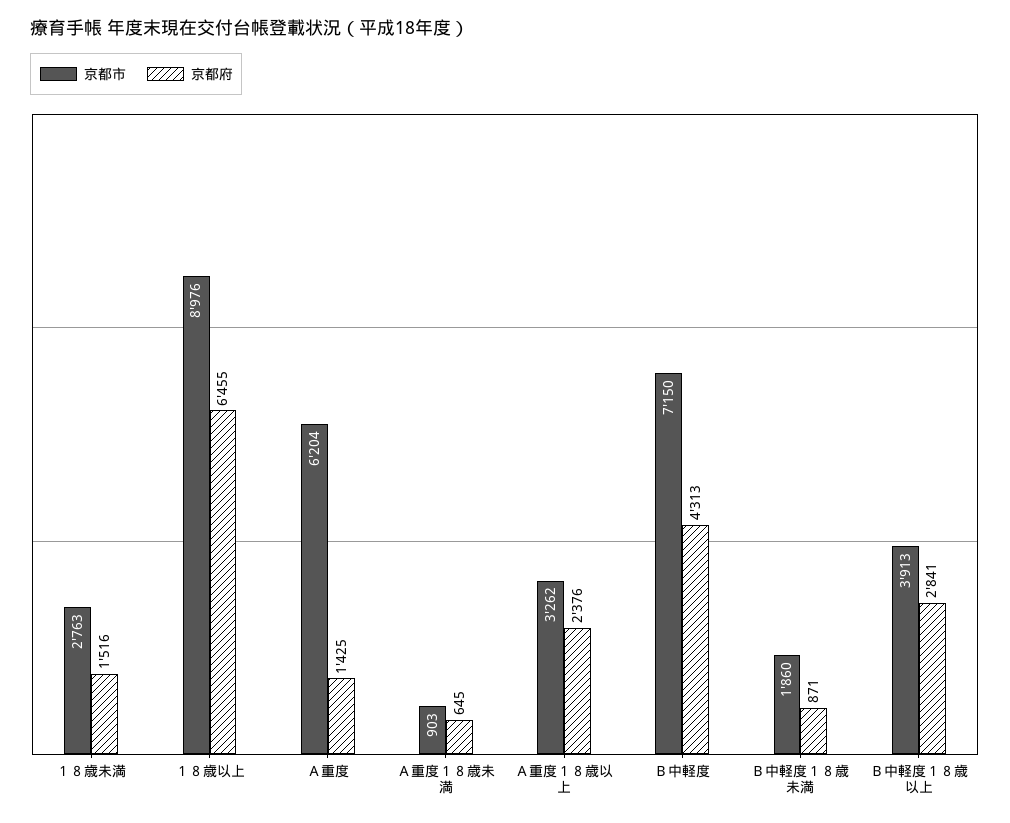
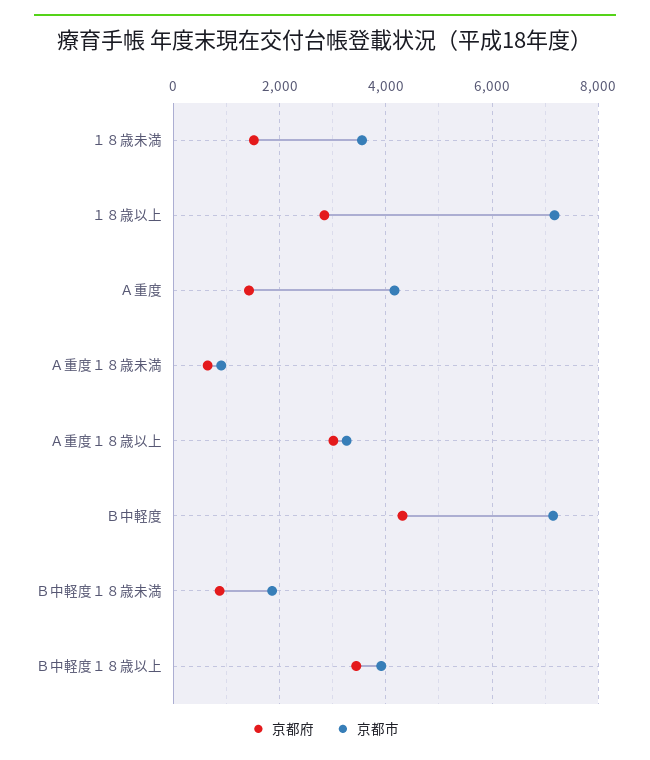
京都市, １８歳未満: 2763 -> 3600
京都市, １８歳以上: 8976 -> 7200
京都府, １８歳以上: 6455 -> 2800
京都市, Ａ重度: 6204 -> 4200
京都府, Ａ重度１８歳以上: 2376 -> 3000
京都府, Ｂ中軽度１８歳以上: 2841 -> 3400

